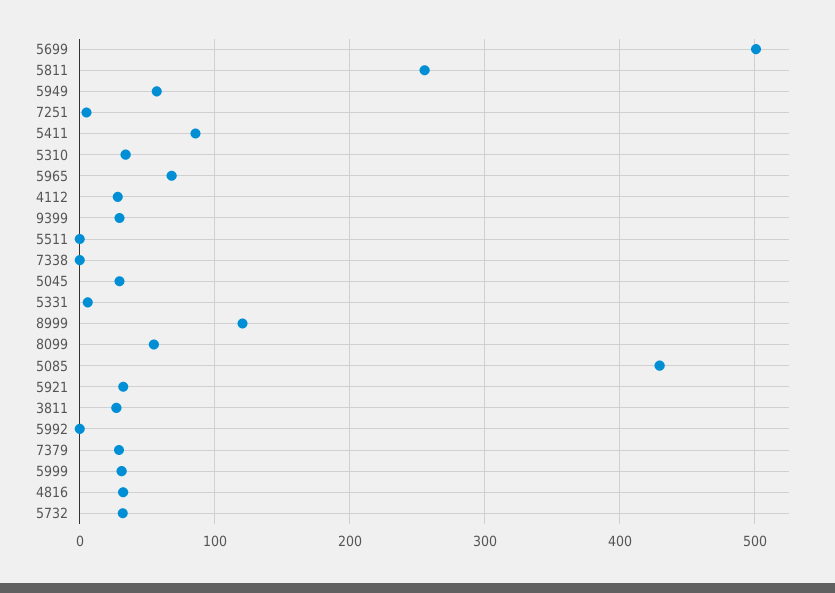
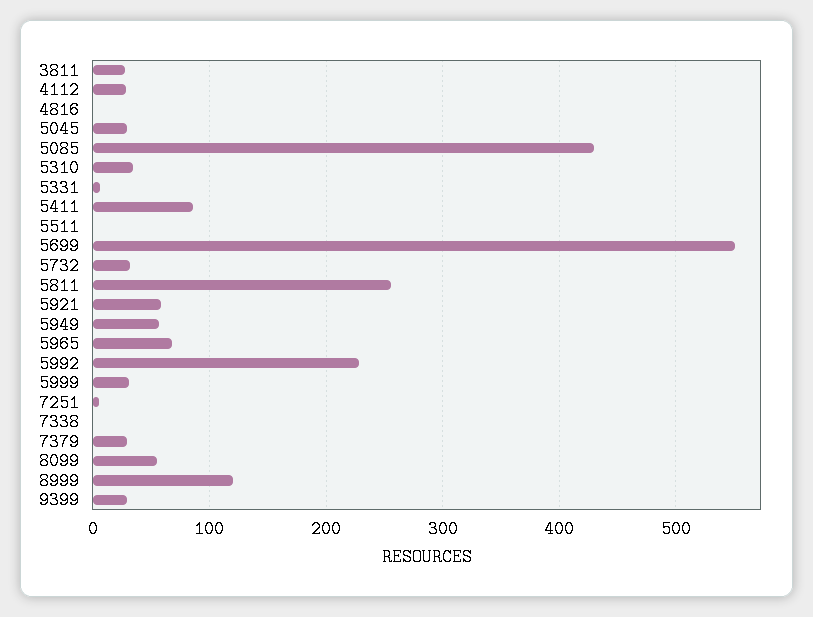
5699: 500 -> 550
5921: 30 -> 60
5992: 0 -> 230
4816: 30 -> 0

